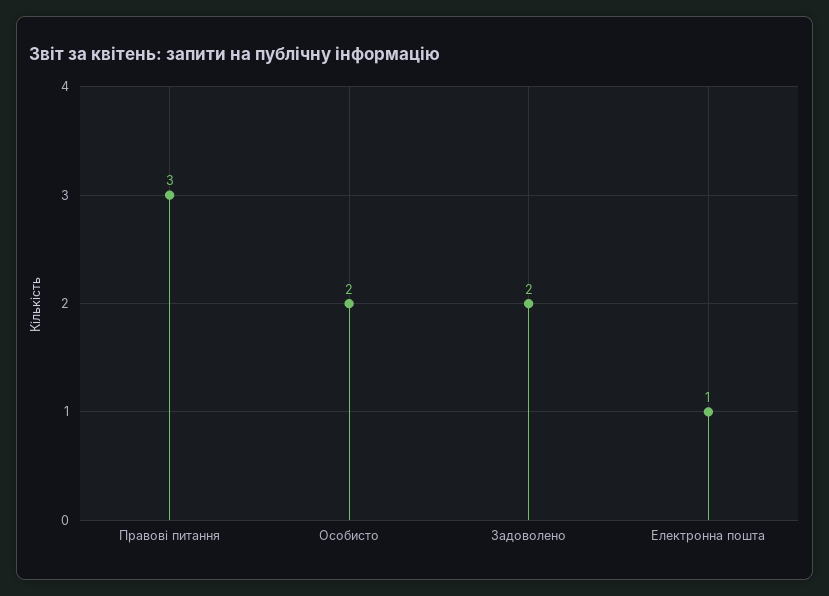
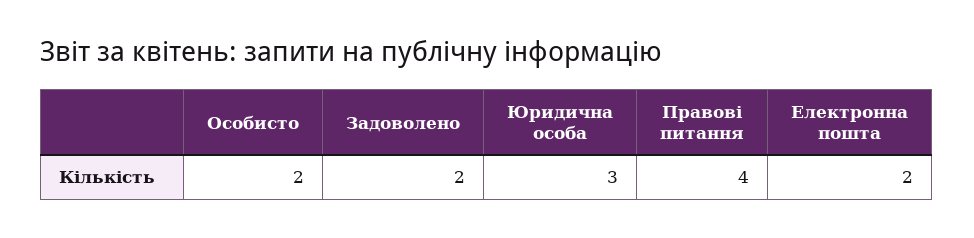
Правові питання: 3 -> 4
Електронна пошта: 1 -> 2
Юридична особа: none -> 3

